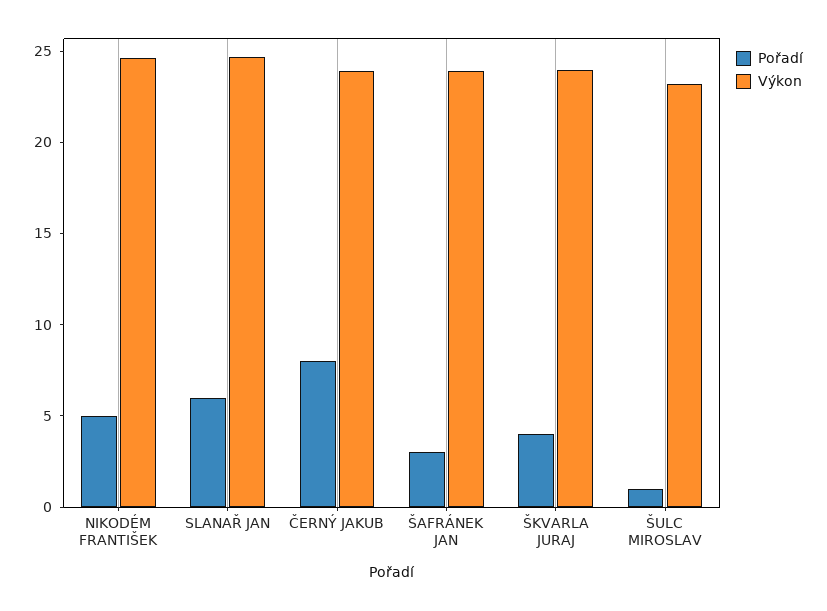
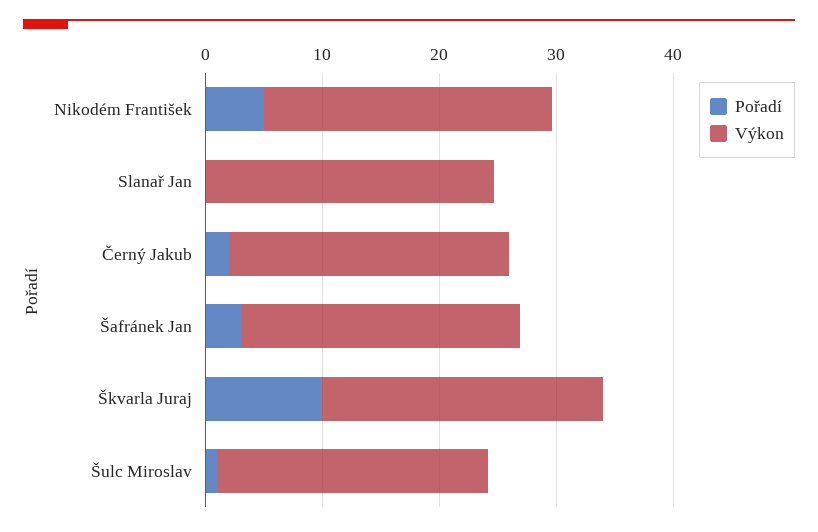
Pořadí, SLANAŘ JAN: 6 -> 0
Pořadí, ČERNÝ JAKUB: 8 -> 2
Pořadí, ŠKVARLA JURAJ: 4 -> 10

